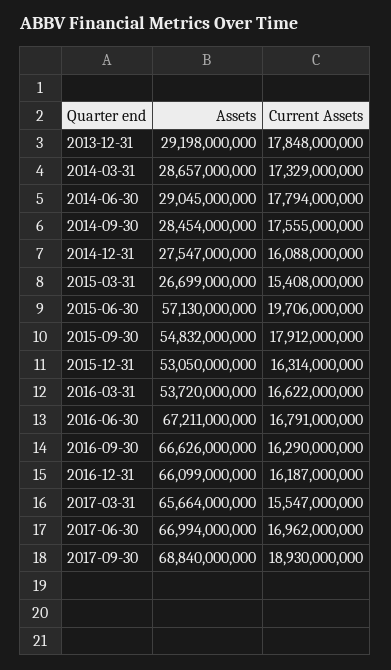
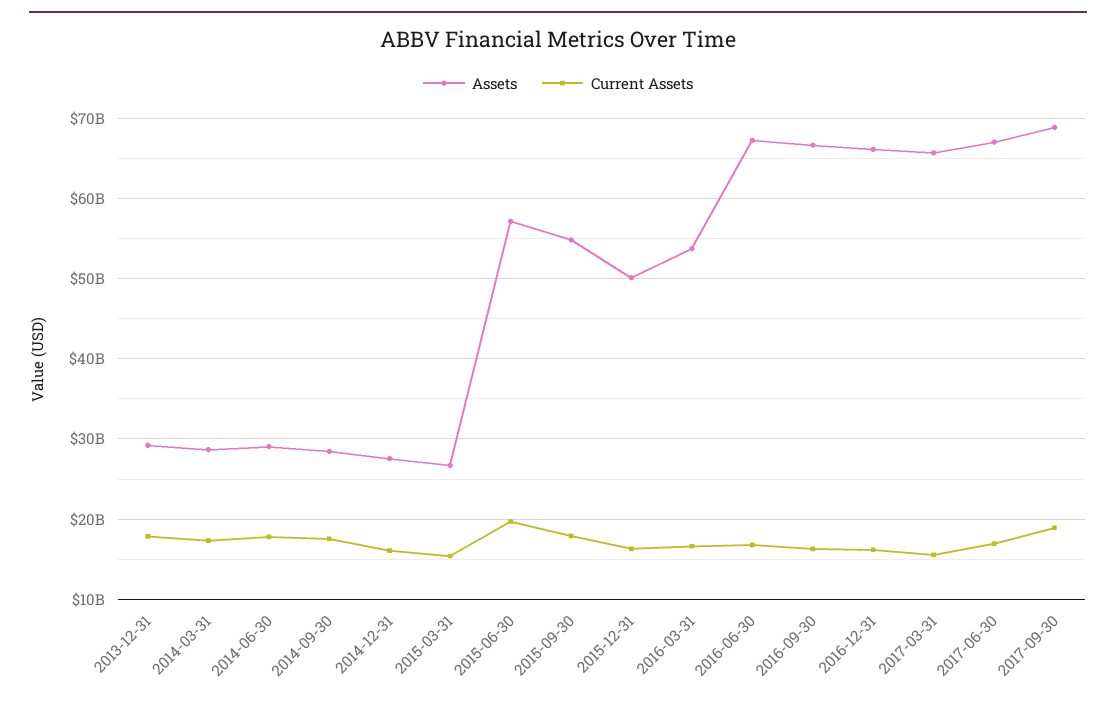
Assets, 2015-12-31: 53050000000 -> 50000000000

